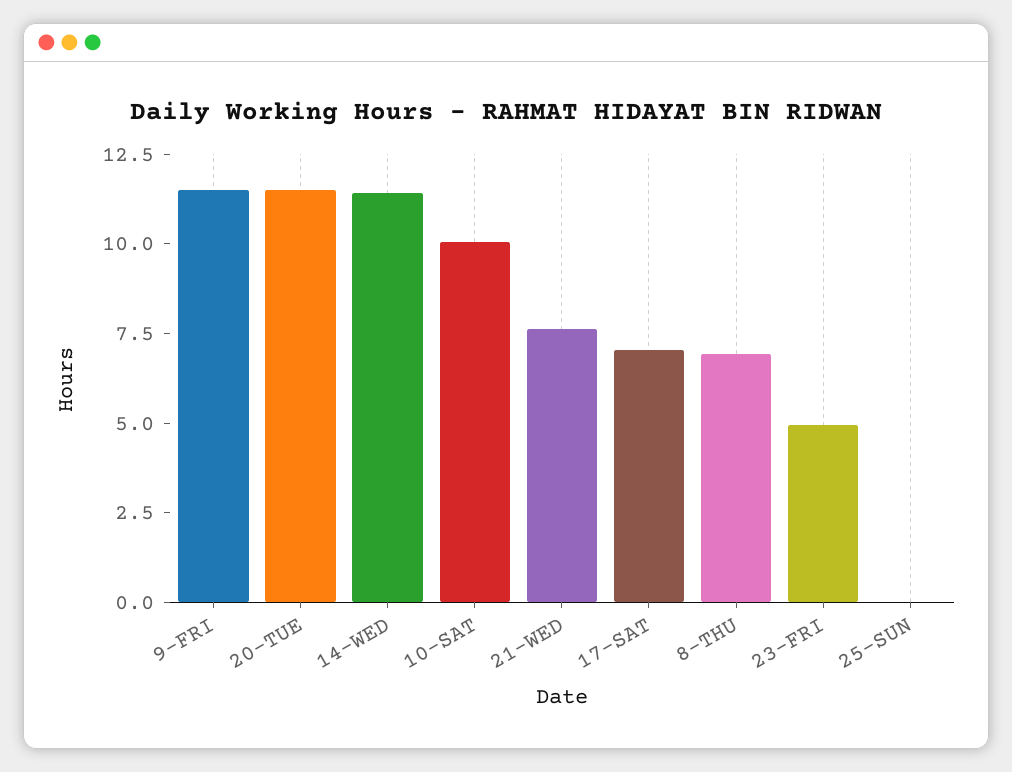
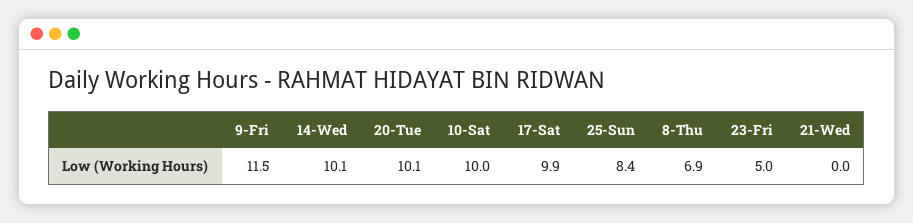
20-TUE: 11.5 -> 10.1
14-WED: 11.5 -> 10.1
21-WED: 7.5 -> 0
17-SAT: 7 -> 9.9
25-SUN: 0 -> 8.4

